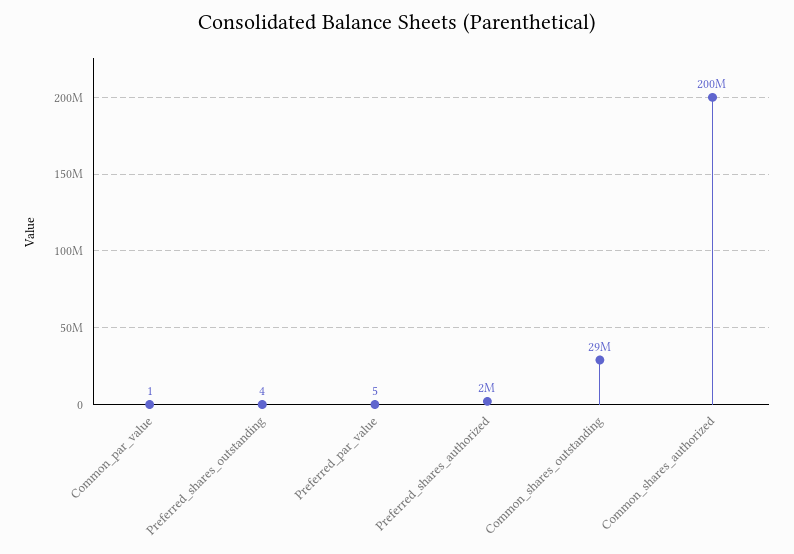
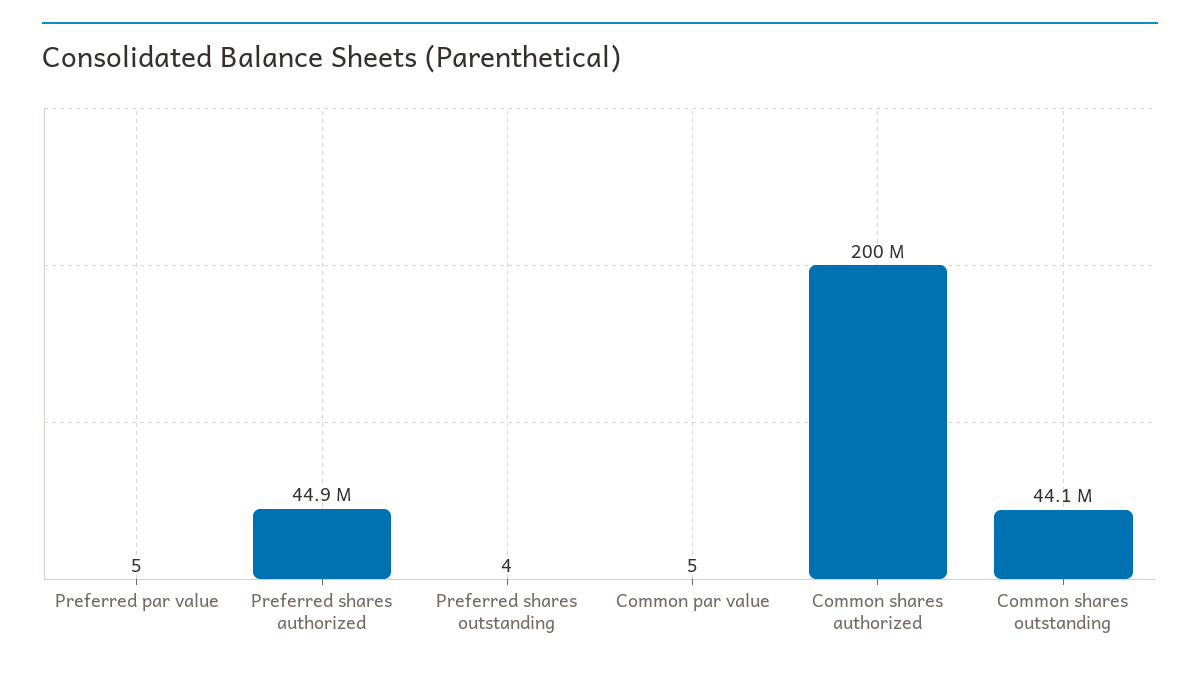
Common_par_value: 1 -> 5
Preferred_shares_authorized: 2000000 -> 44900000
Common_shares_outstanding: 29000000 -> 44100000

